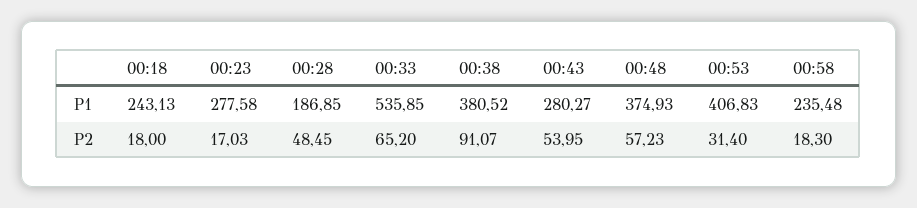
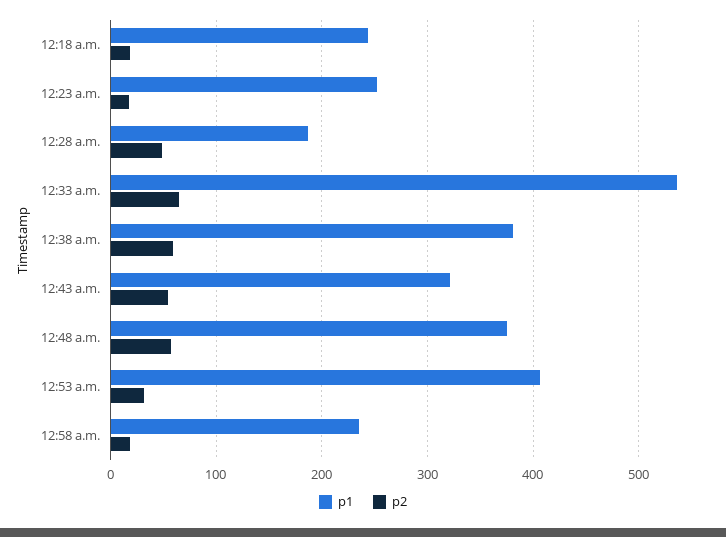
P1, 00:23: 277.58 -> 250
P1, 00:43: 280.27 -> 320
P2, 00:38: 91.07 -> 60

